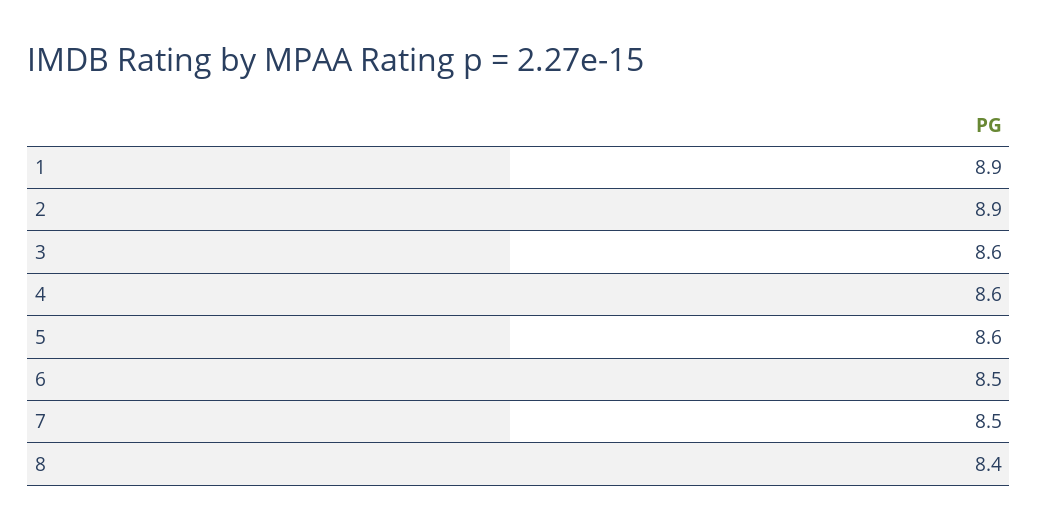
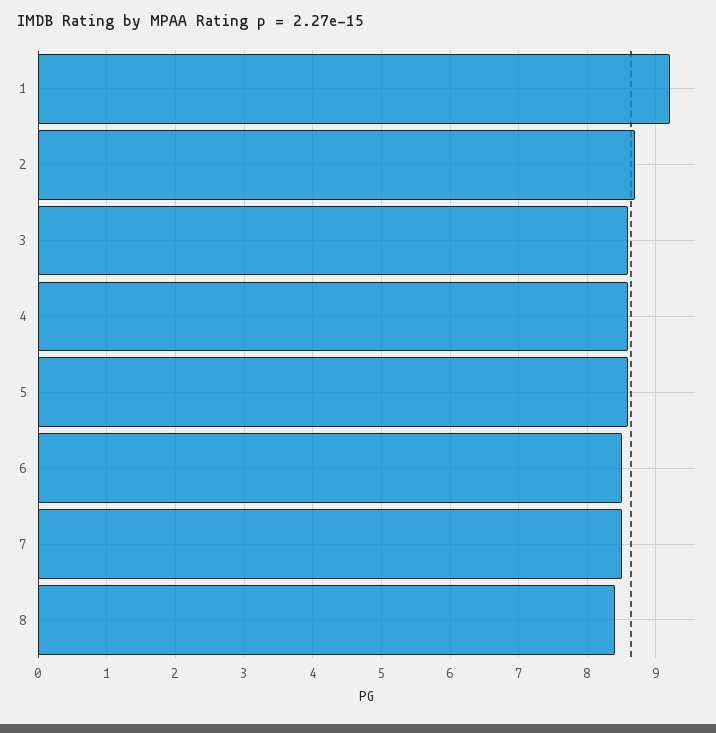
1: 8.9 -> 9.2
2: 8.9 -> 8.7

